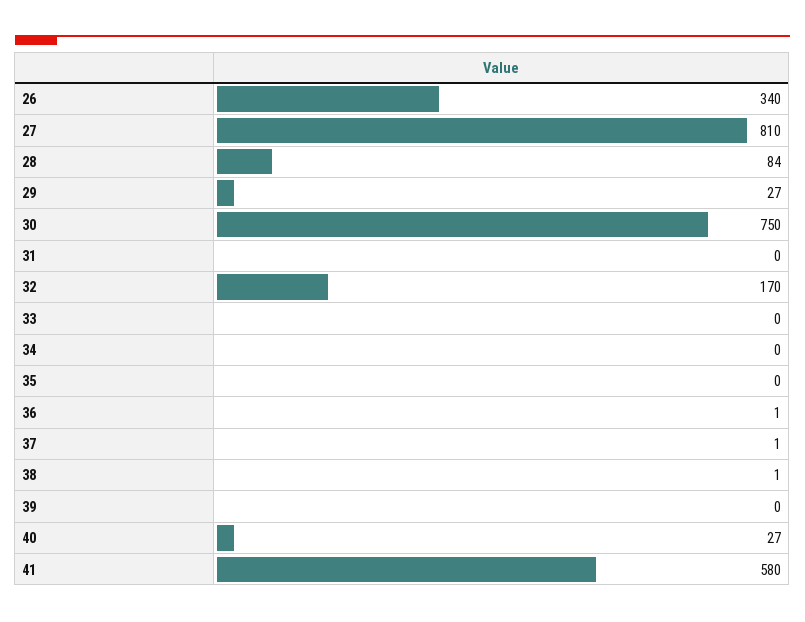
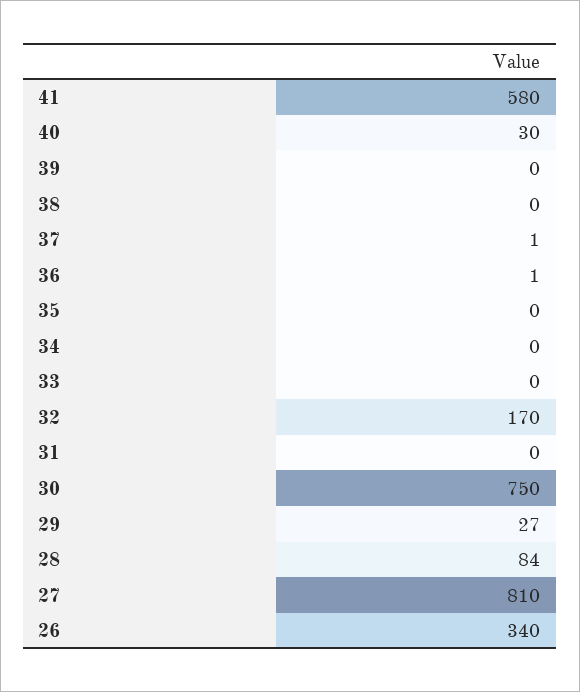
38: 1 -> 0
40: 27 -> 30

